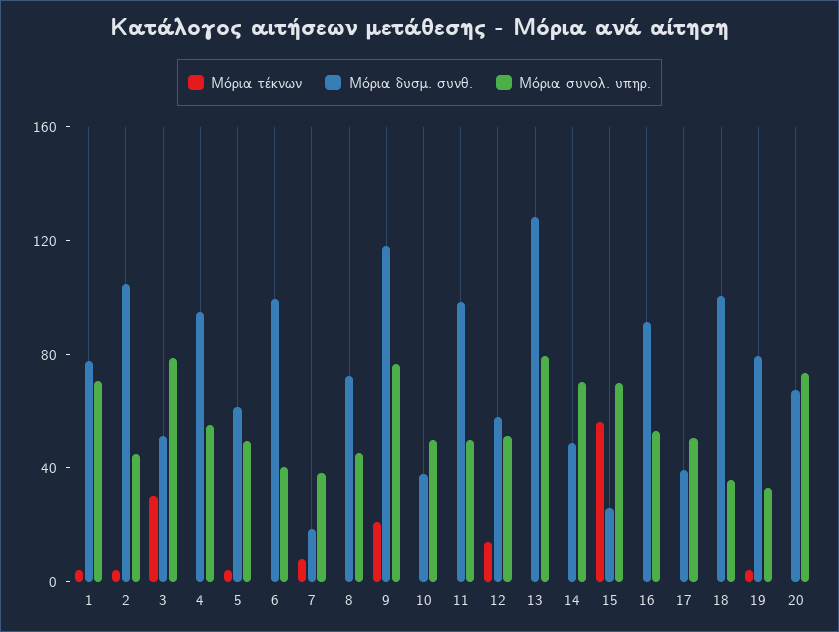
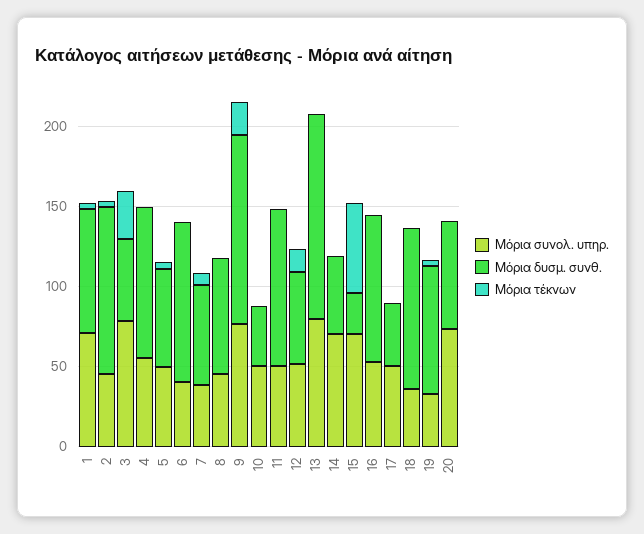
Μόρια δυσμ. συνθ., 7: 20 -> 60

